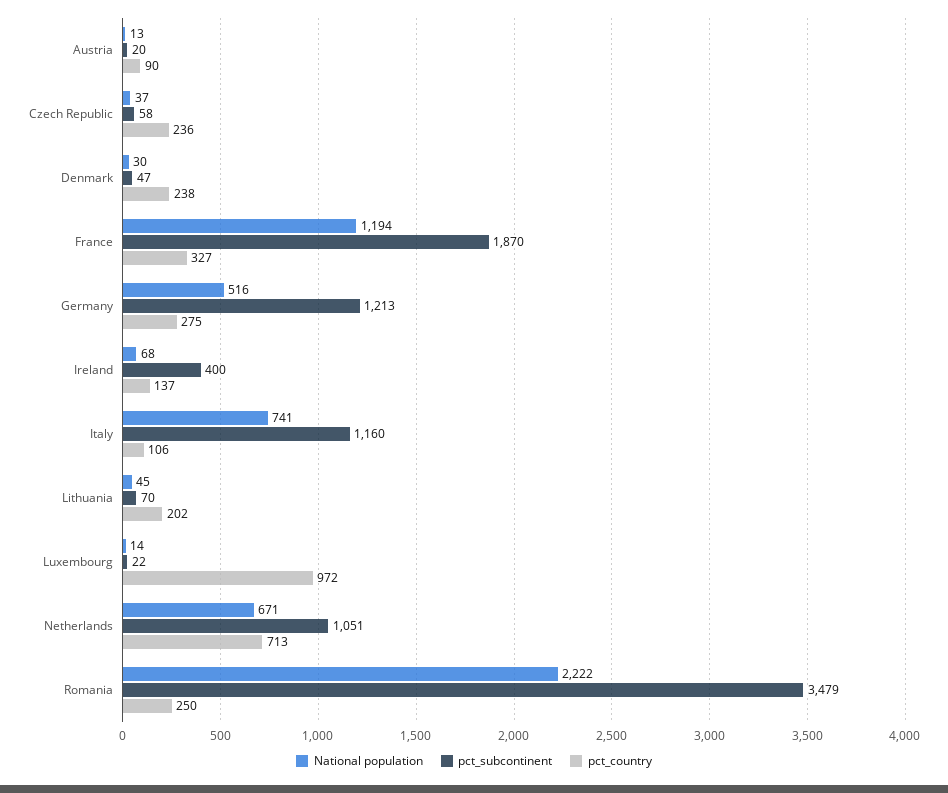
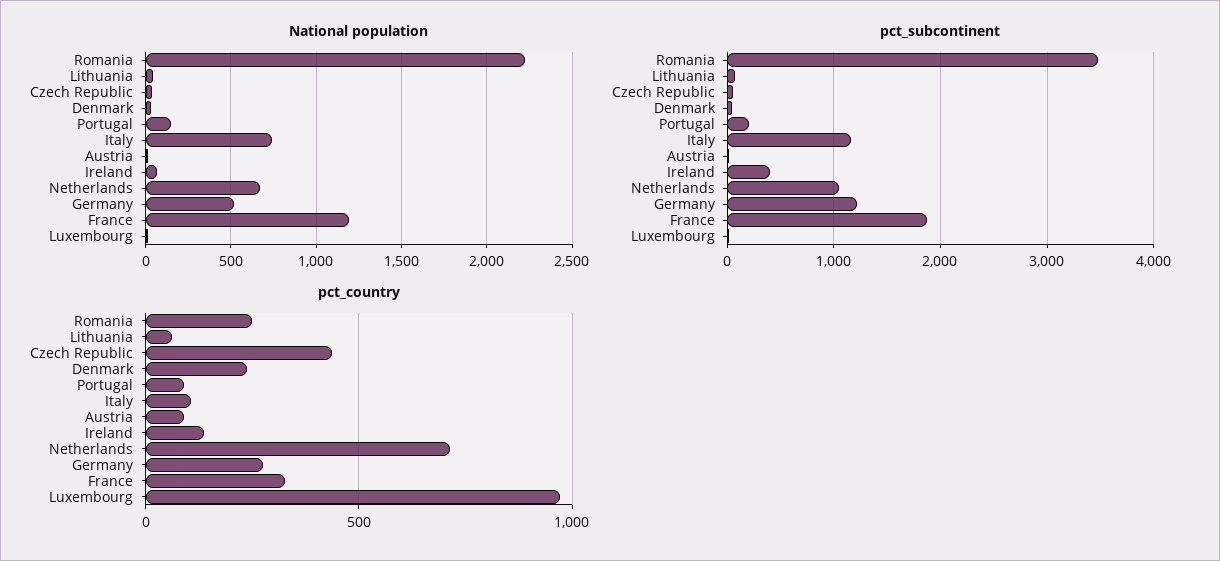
pct_country, Czech Republic: 236 -> 450
pct_country, Lithuania: 202 -> 50
National population, Portugal: none -> 150
pct_subcontinent, Portugal: none -> 200
pct_country, Portugal: none -> 100

